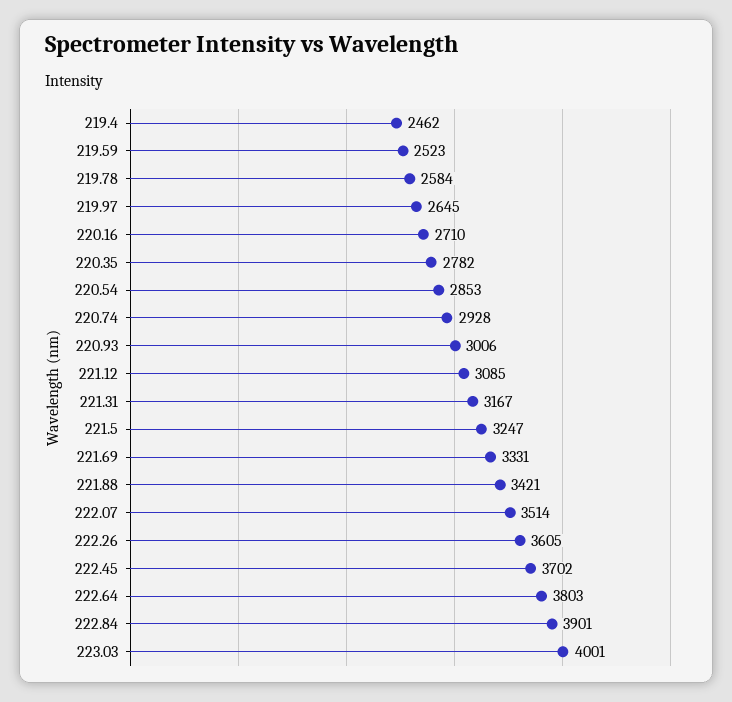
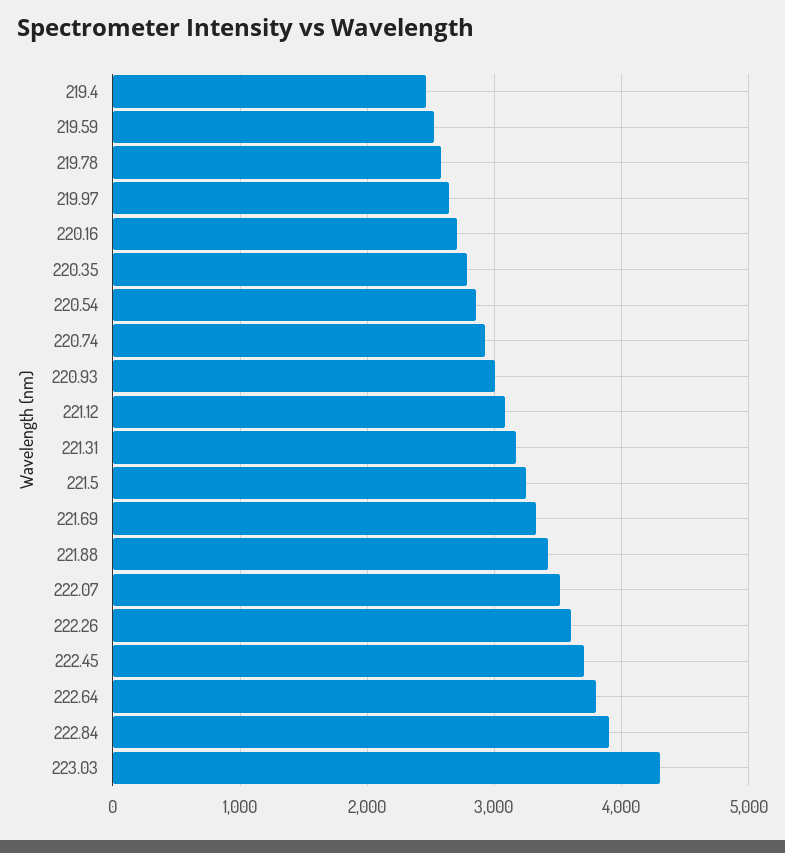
223.03: 4001 -> 4300

